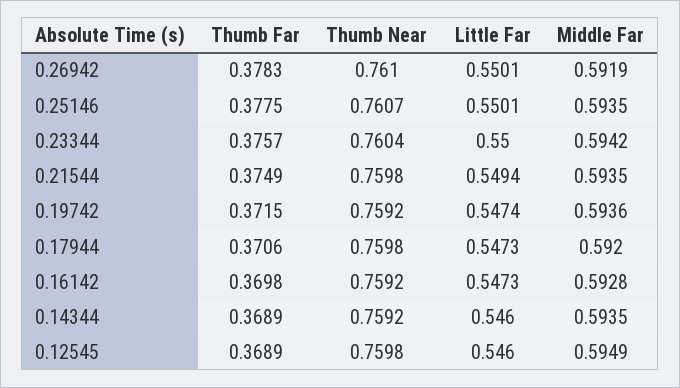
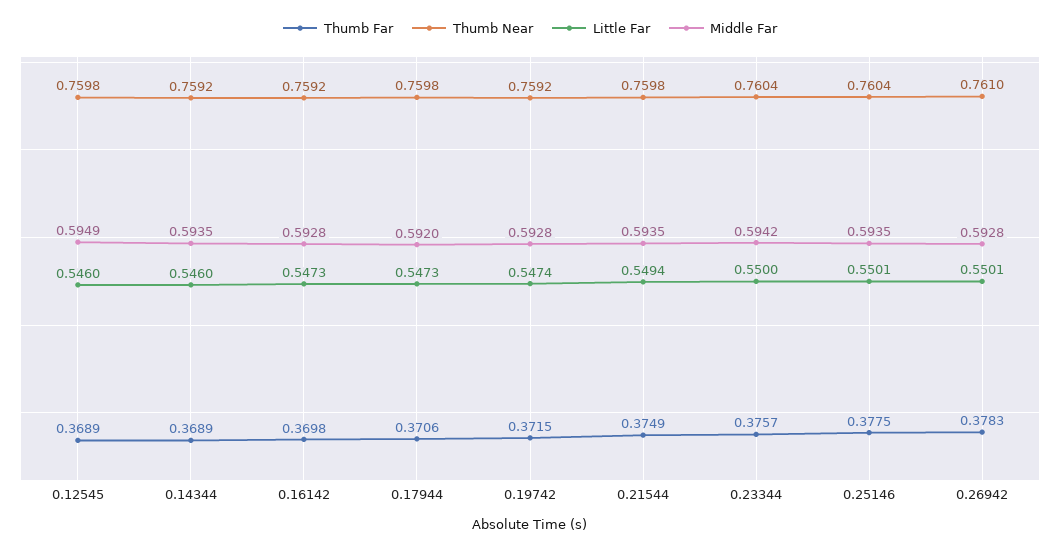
Middle Far, 0.26942: 0.5919 -> 0.5928
Thumb Near, 0.25146: 0.7607 -> 0.7604
Middle Far, 0.19742: 0.5936 -> 0.5928

